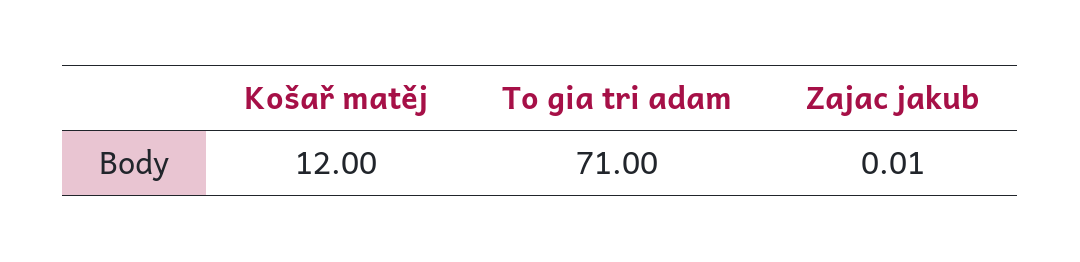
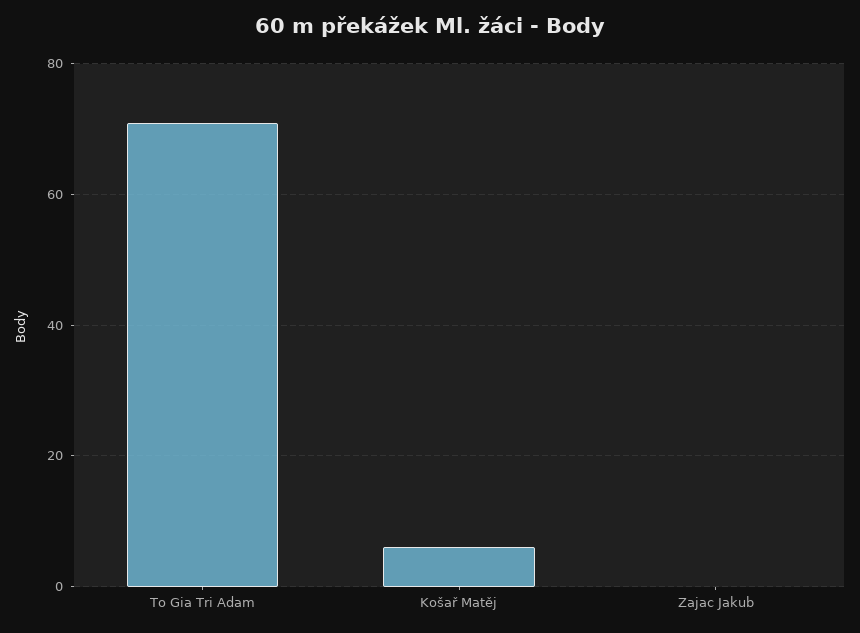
Košař matěj: 12 -> 6

